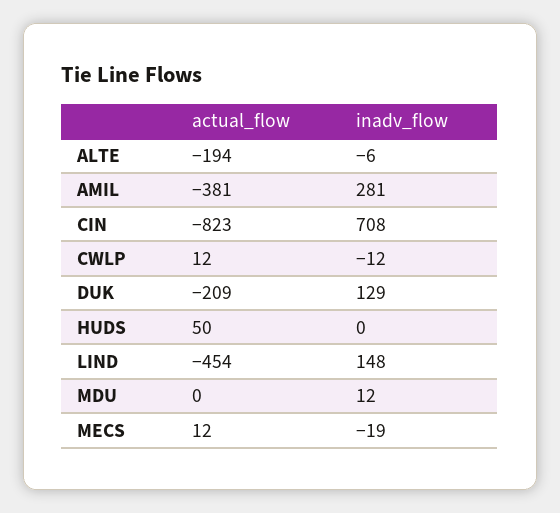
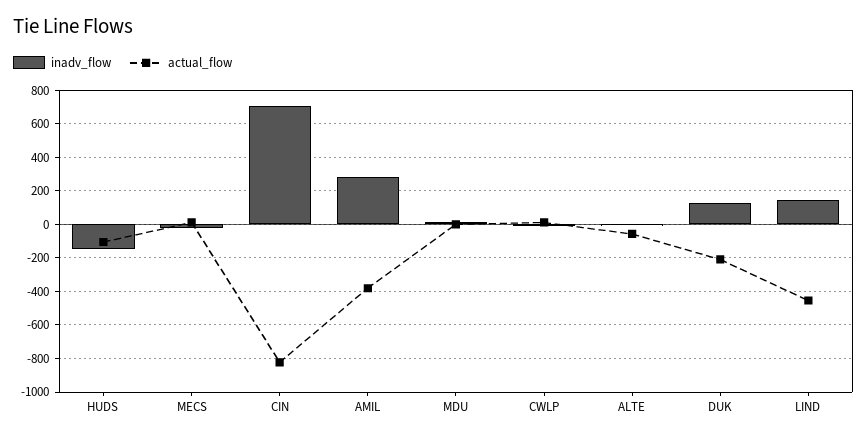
actual_flow, ALTE: -194 -> -50
actual_flow, HUDS: 50 -> -100
inadv_flow, HUDS: 0 -> -150

